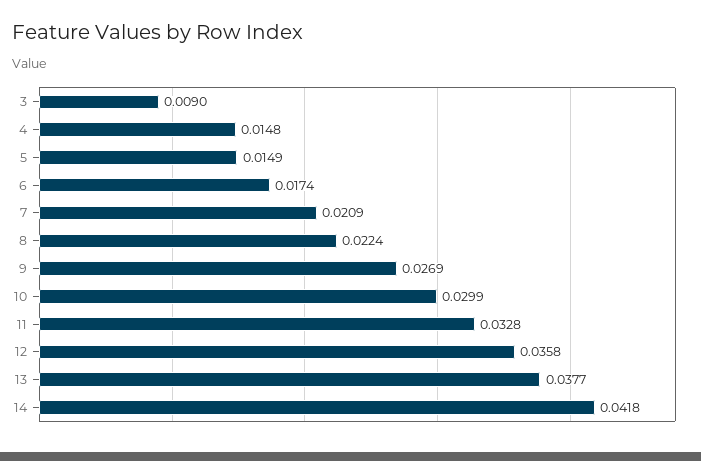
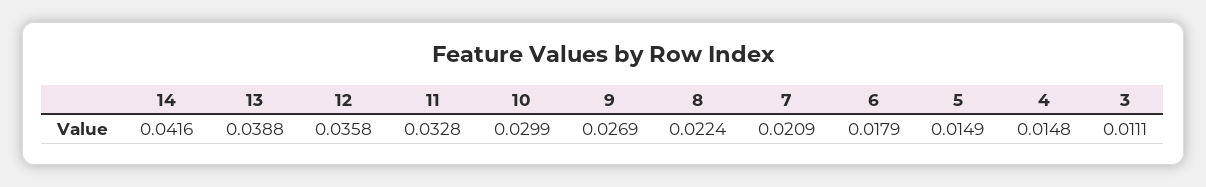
3: 0.009 -> 0.0111
6: 0.0174 -> 0.0179
13: 0.0377 -> 0.0388
14: 0.0418 -> 0.0416

